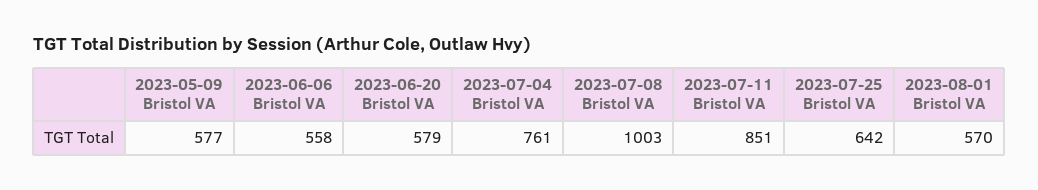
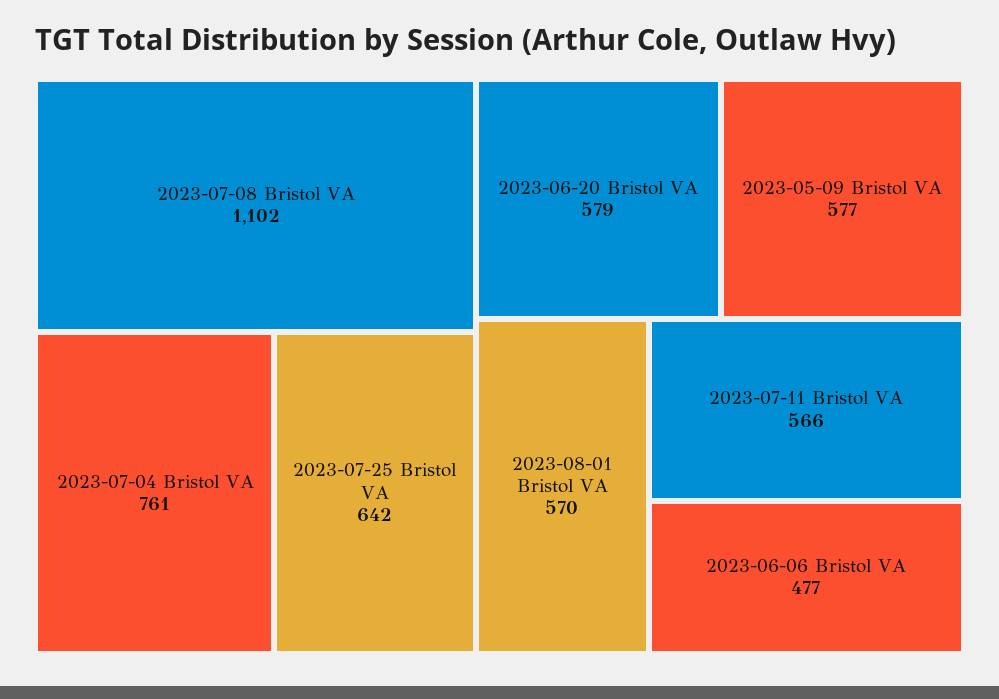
2023-06-06 Bristol VA: 558 -> 477
2023-07-08 Bristol VA: 1003 -> 1102
2023-07-11 Bristol VA: 851 -> 566

